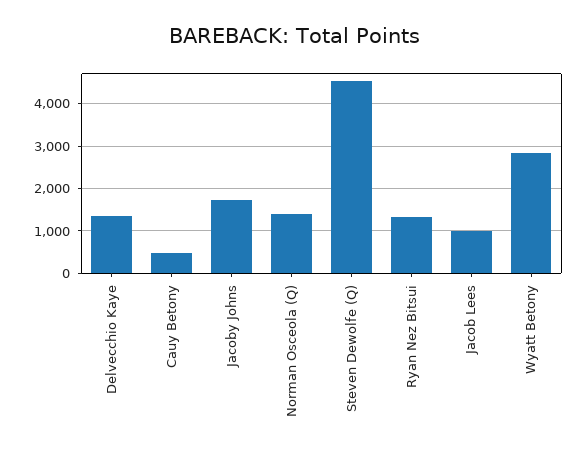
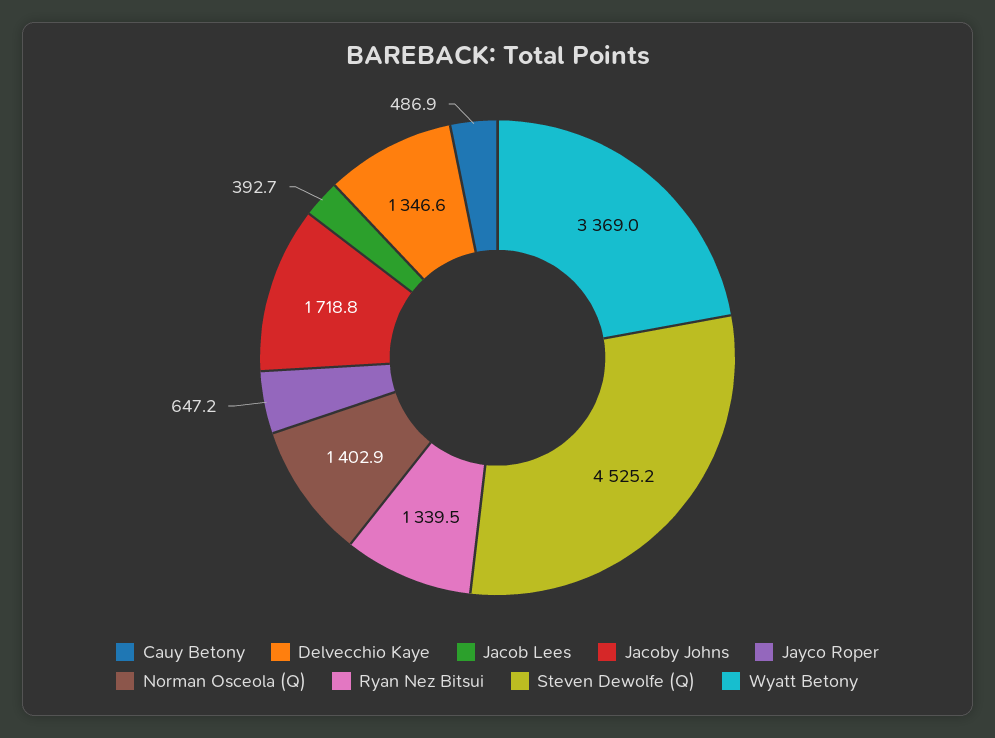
Jacob Lees: 1000 -> 392.7
Wyatt Betony: 2800 -> 3369
Jayco Roper: none -> 647.2

